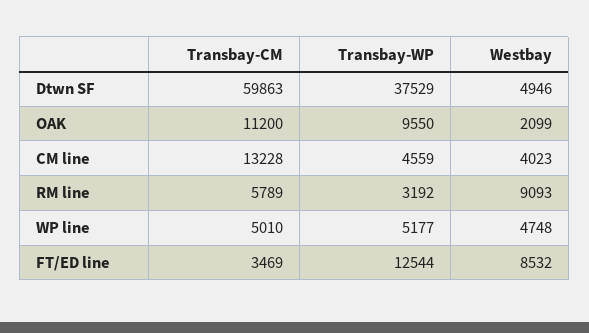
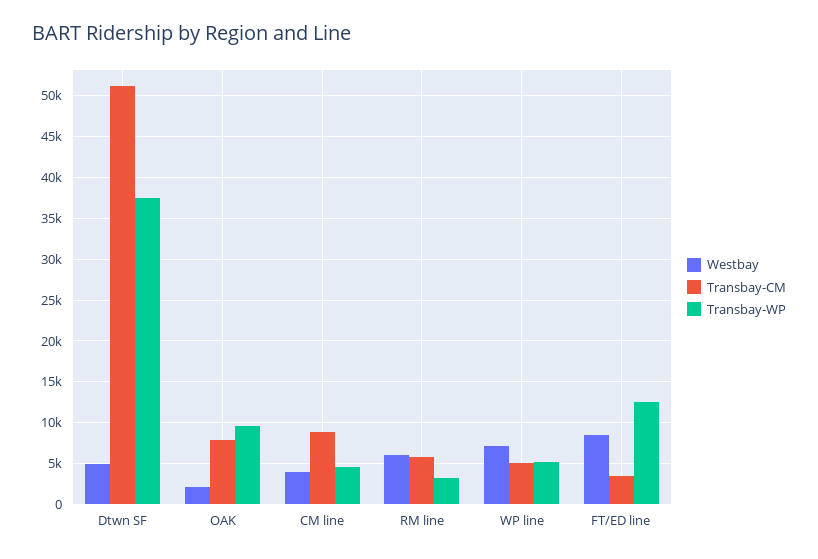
Transbay-CM, Dtwn SF: 59863 -> 51000
Transbay-CM, OAK: 11200 -> 8000
Transbay-CM, CM line: 13228 -> 9000
Westbay, RM line: 9093 -> 6000
Westbay, WP line: 4748 -> 7000

